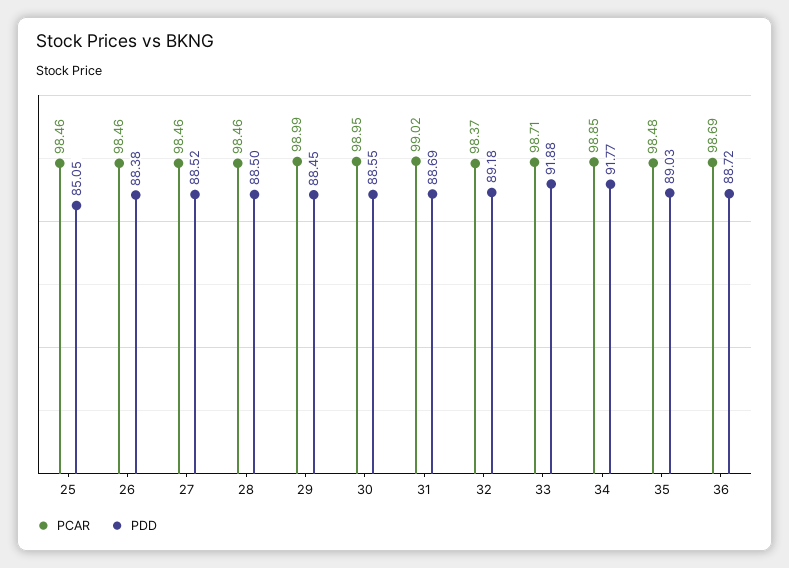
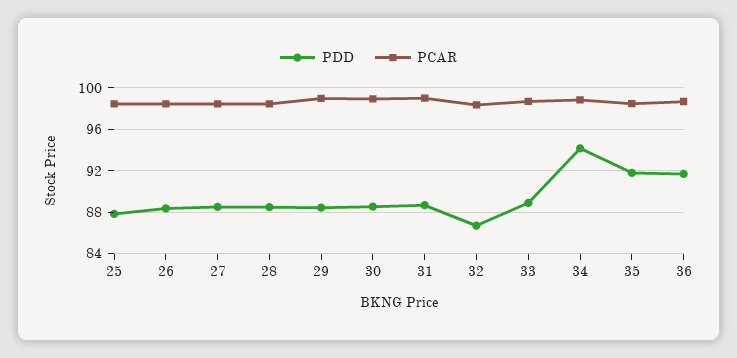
PDD, 25: 85.05 -> 88
PDD, 32: 89.18 -> 87
PDD, 33: 91.88 -> 89
PDD, 34: 91.77 -> 94
PDD, 35: 89.03 -> 92
PDD, 36: 88.72 -> 92

